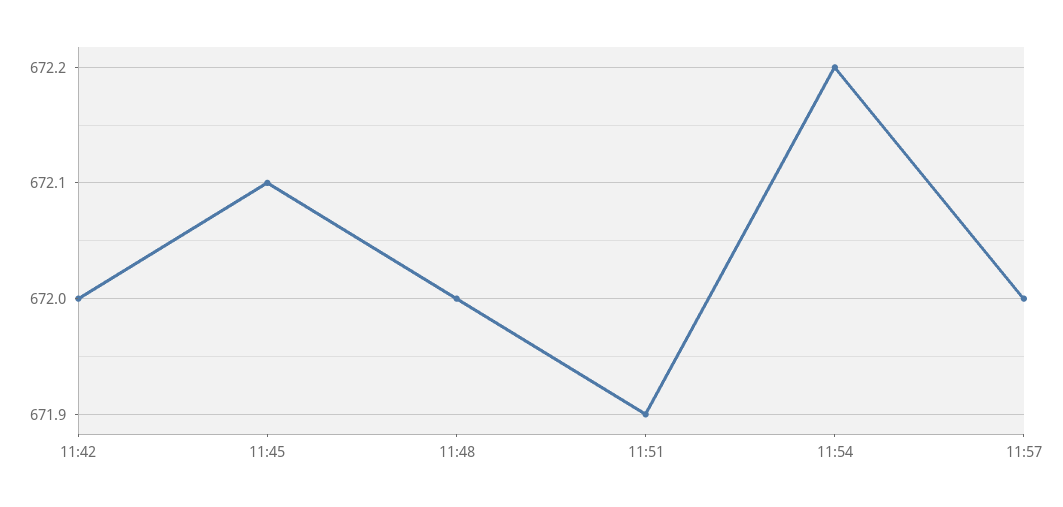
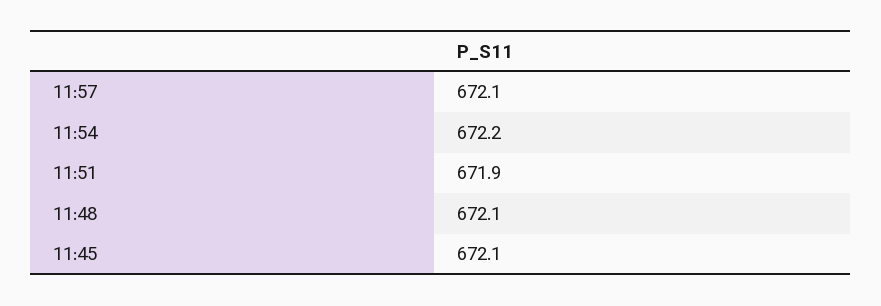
11:42: 672 -> none
11:48: 672 -> 672.1
11:57: 672 -> 672.1

